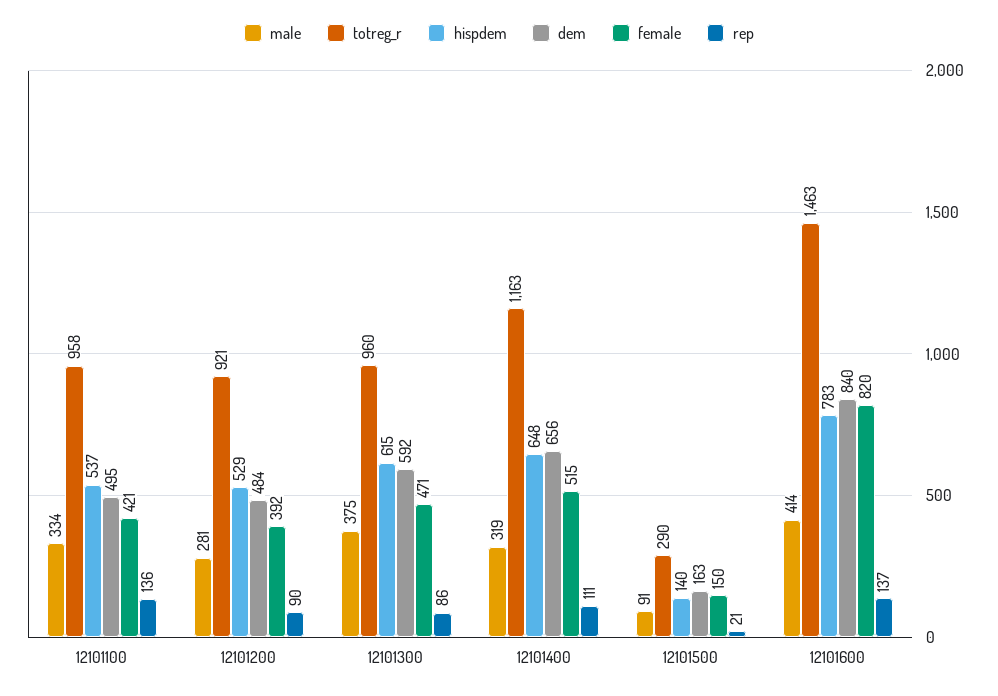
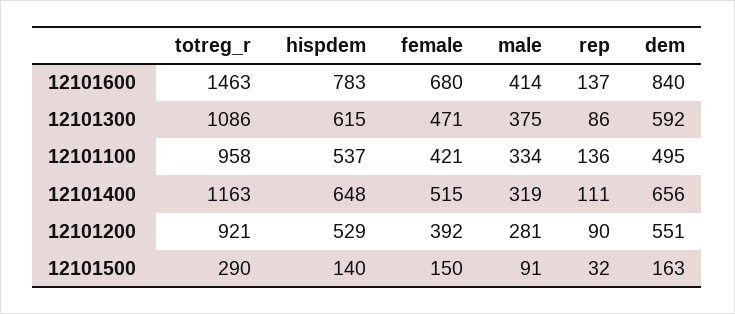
dem, 12101200: 484 -> 551
totreg_r, 12101300: 960 -> 1086
rep, 12101500: 21 -> 32
female, 12101600: 820 -> 680

